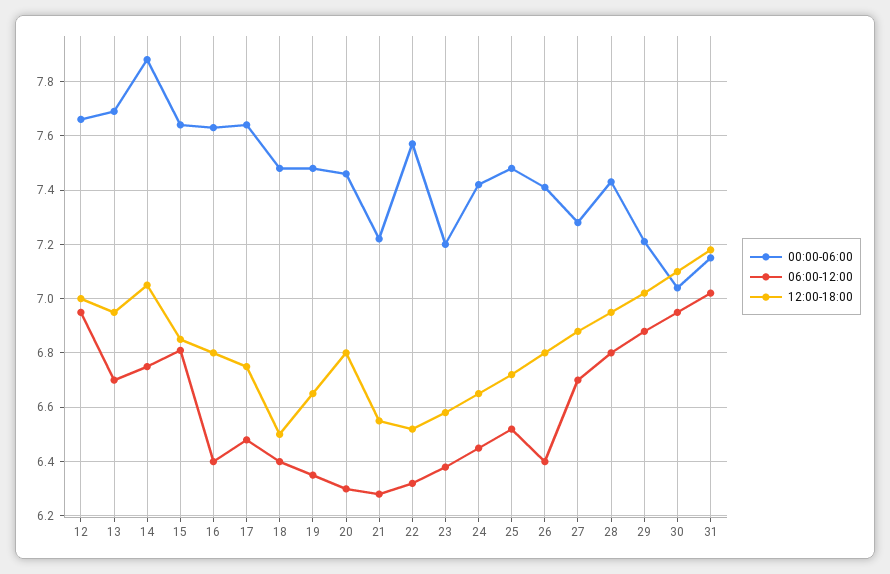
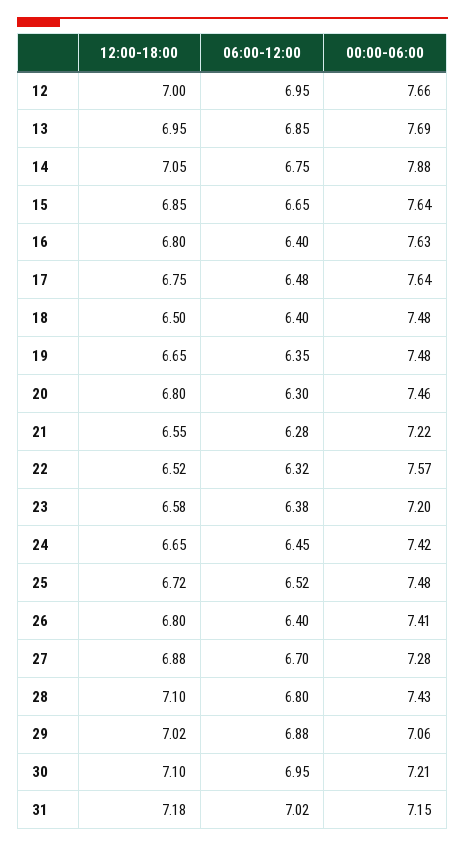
06:00-12:00, 13: 6.7 -> 6.85
06:00-12:00, 15: 6.8 -> 6.65
12:00-18:00, 28: 6.95 -> 7.1
00:00-06:00, 29: 7.2 -> 7.06
00:00-06:00, 30: 7.05 -> 7.21

